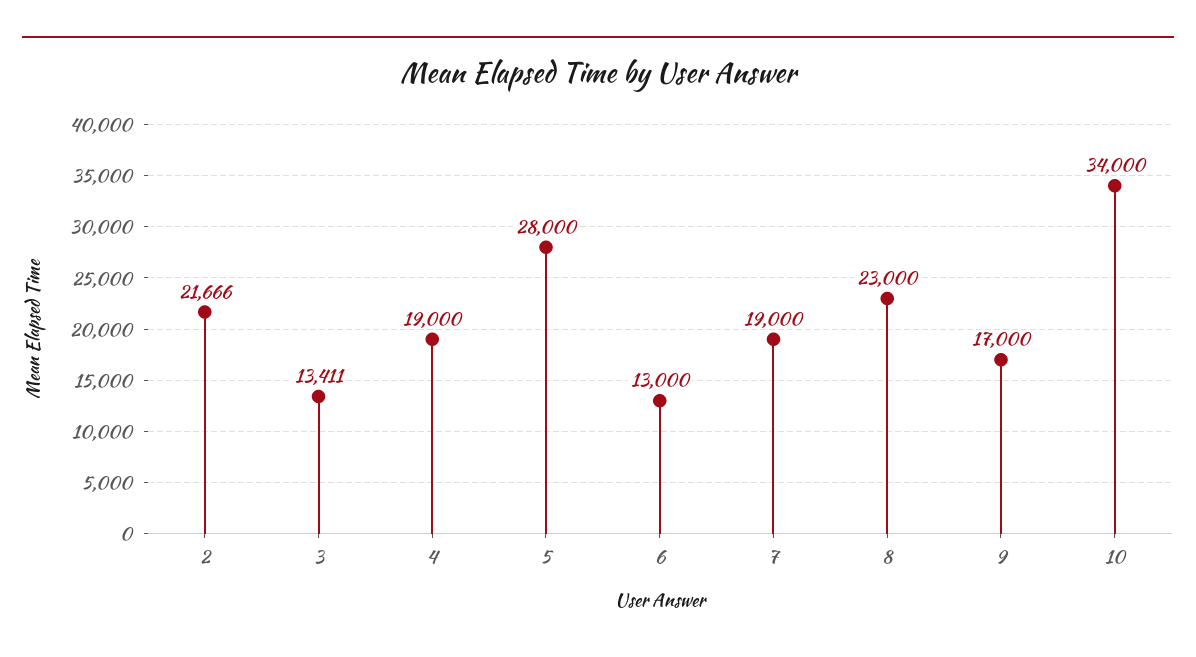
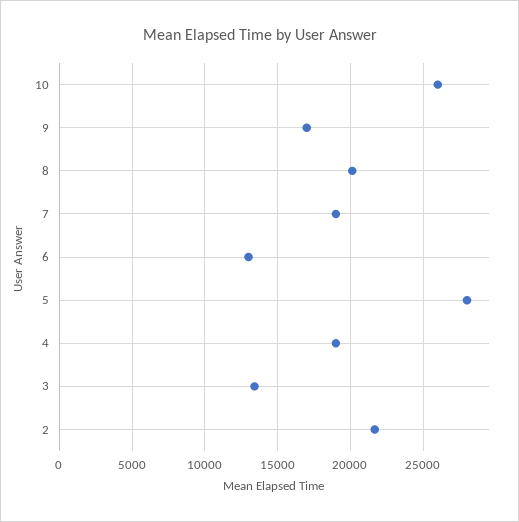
8: 23000 -> 20000
10: 34000 -> 26000

